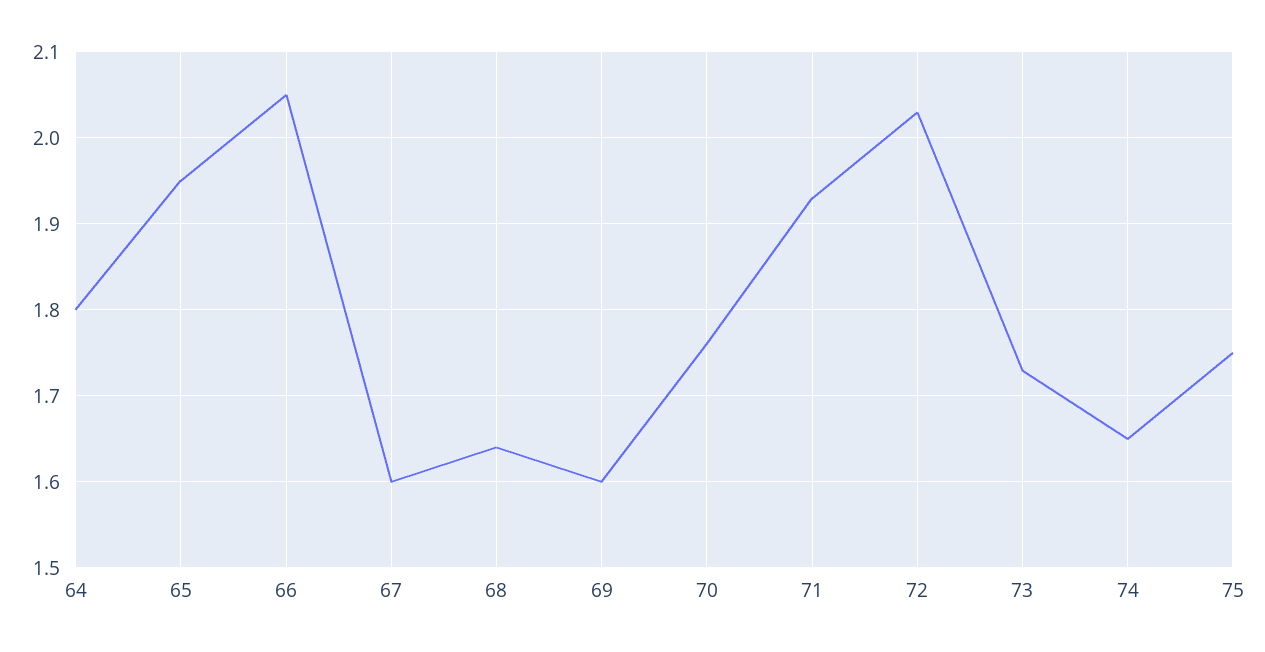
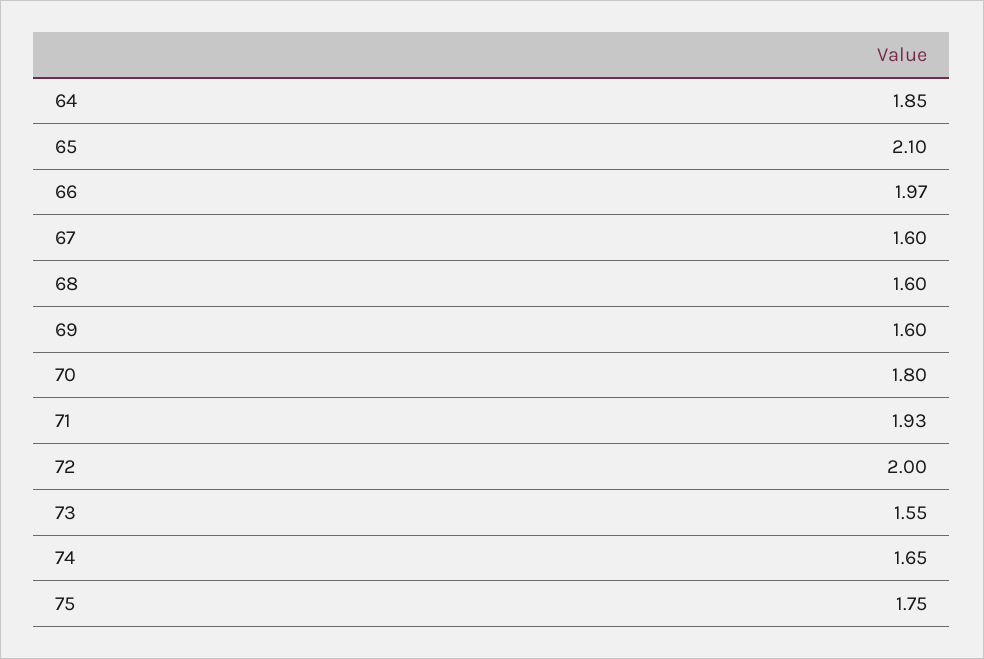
64: 1.8 -> 1.85
65: 1.95 -> 2.1
66: 2.05 -> 1.97
68: 1.64 -> 1.6
70: 1.76 -> 1.8
72: 2.03 -> 2
73: 1.73 -> 1.55

